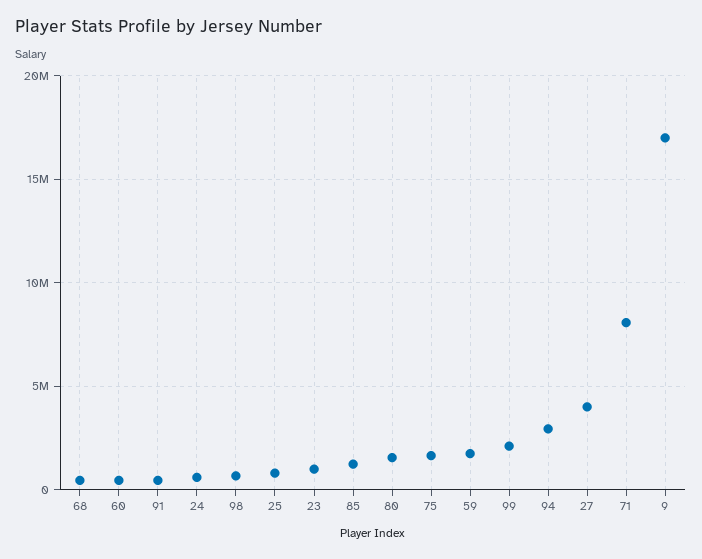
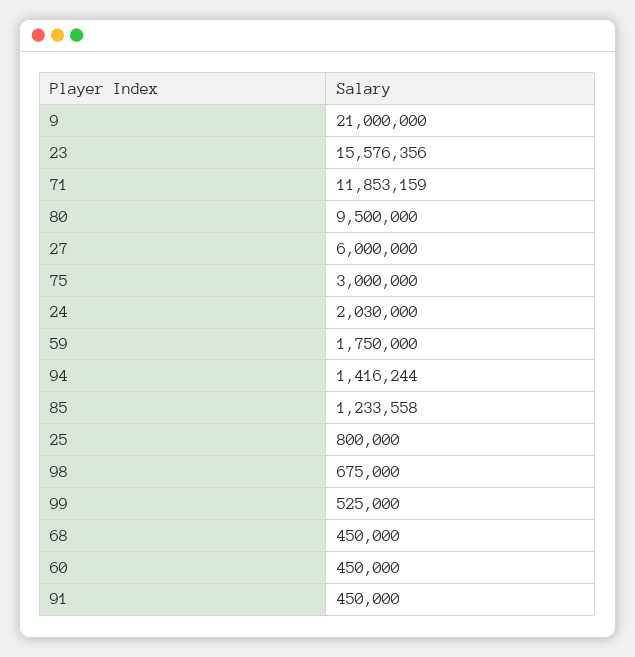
24: 500000 -> 2030000
23: 1000000 -> 15576356
80: 1500000 -> 9500000
75: 1500000 -> 3000000
99: 2000000 -> 525000
94: 3000000 -> 1416244
27: 4000000 -> 6000000
71: 8000000 -> 11853159
9: 17000000 -> 21000000

